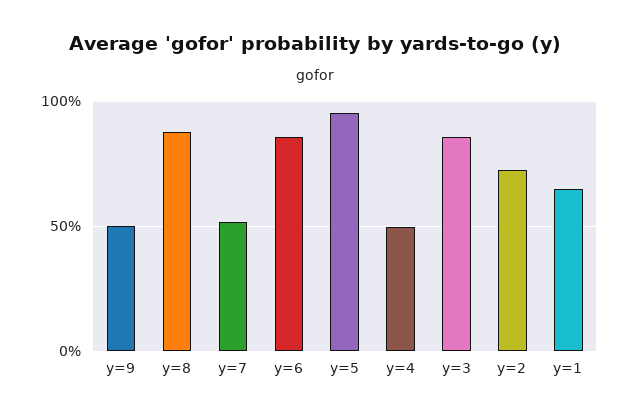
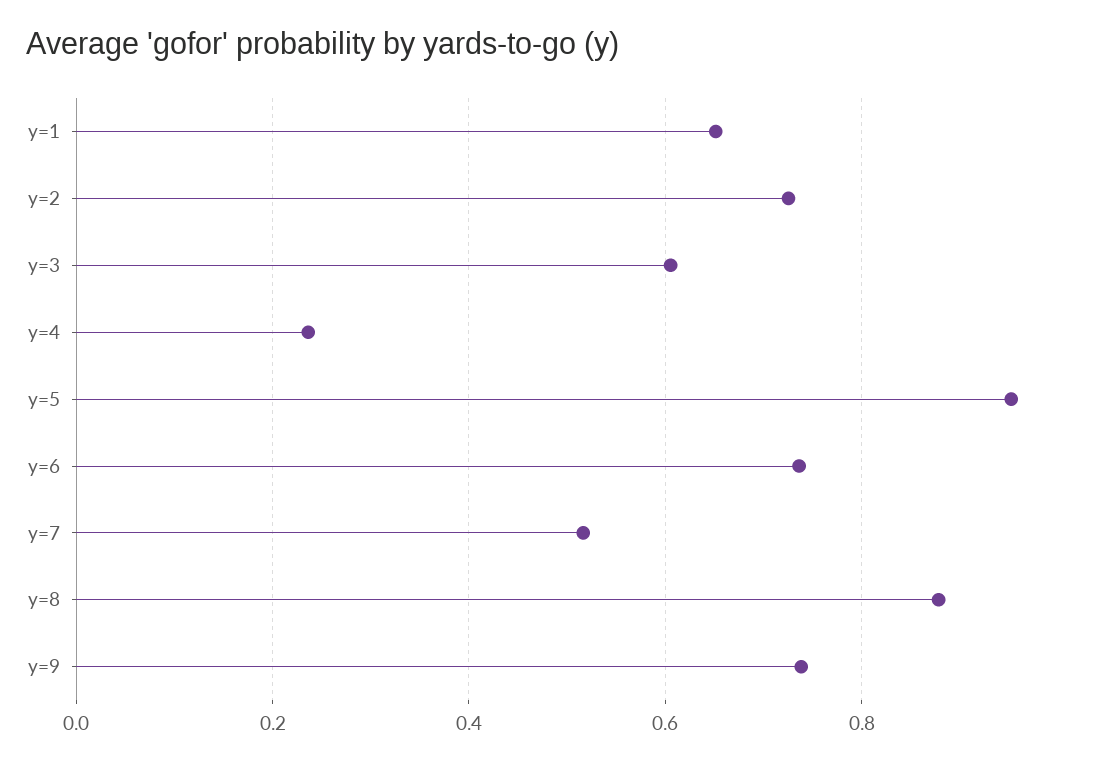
y=9: 0.5 -> 0.74
y=6: 0.85 -> 0.74
y=4: 0.5 -> 0.24
y=3: 0.85 -> 0.6

